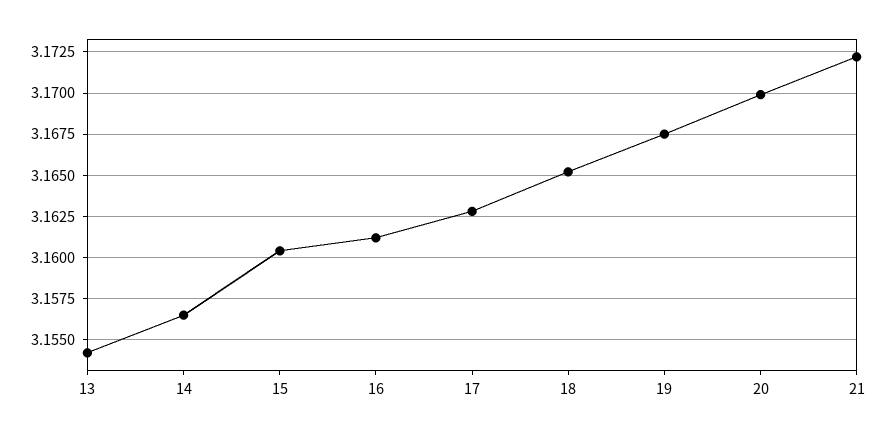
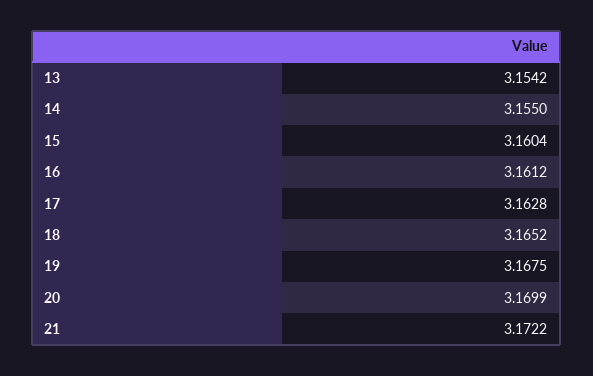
14: 3.1565 -> 3.155

